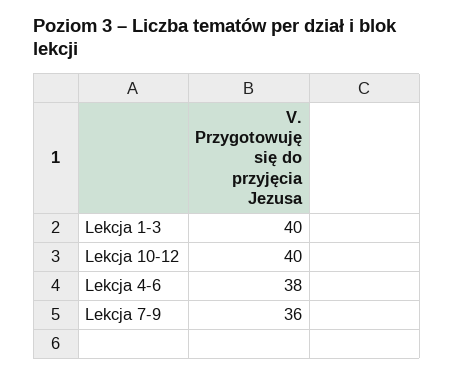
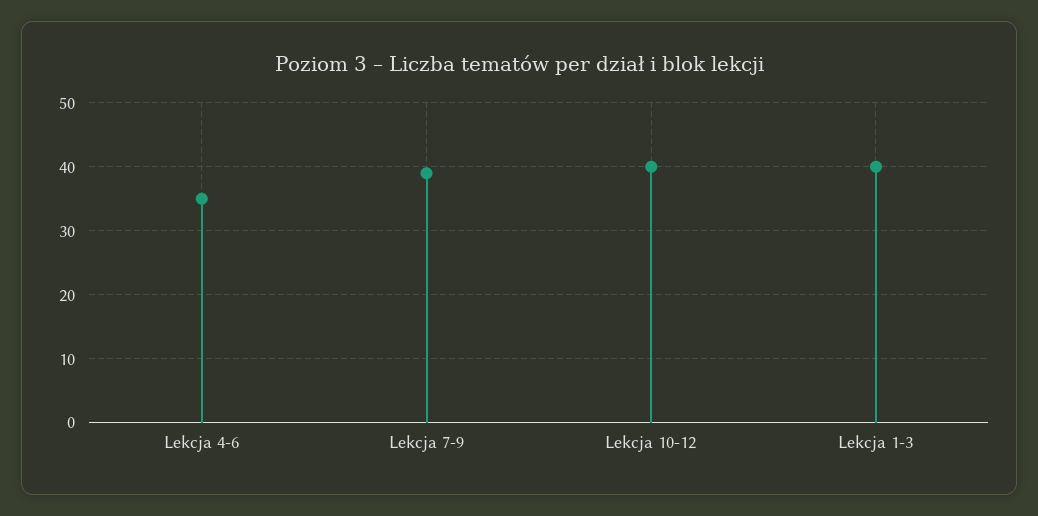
Lekcja 4-6: 38 -> 35
Lekcja 7-9: 36 -> 39

